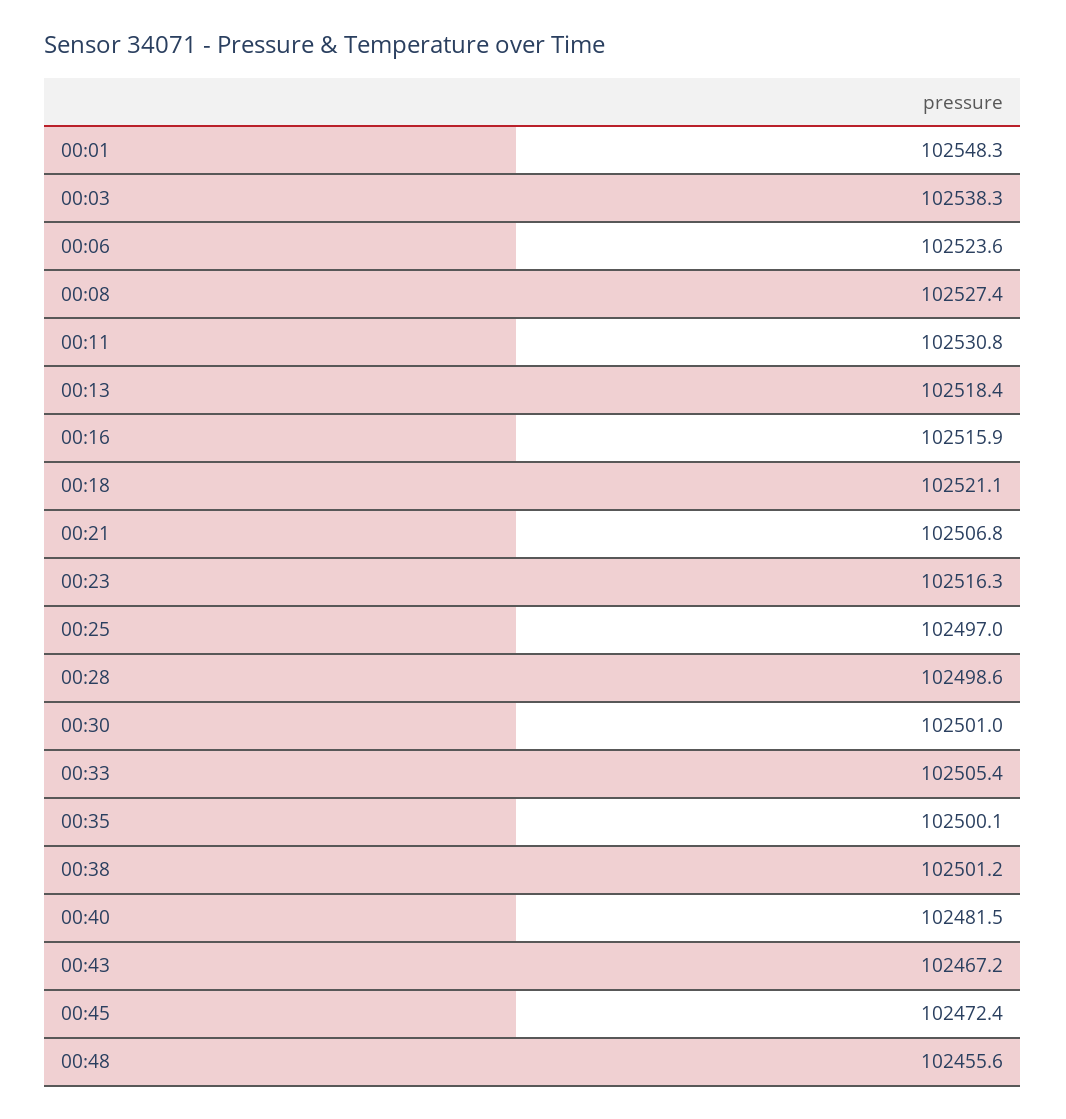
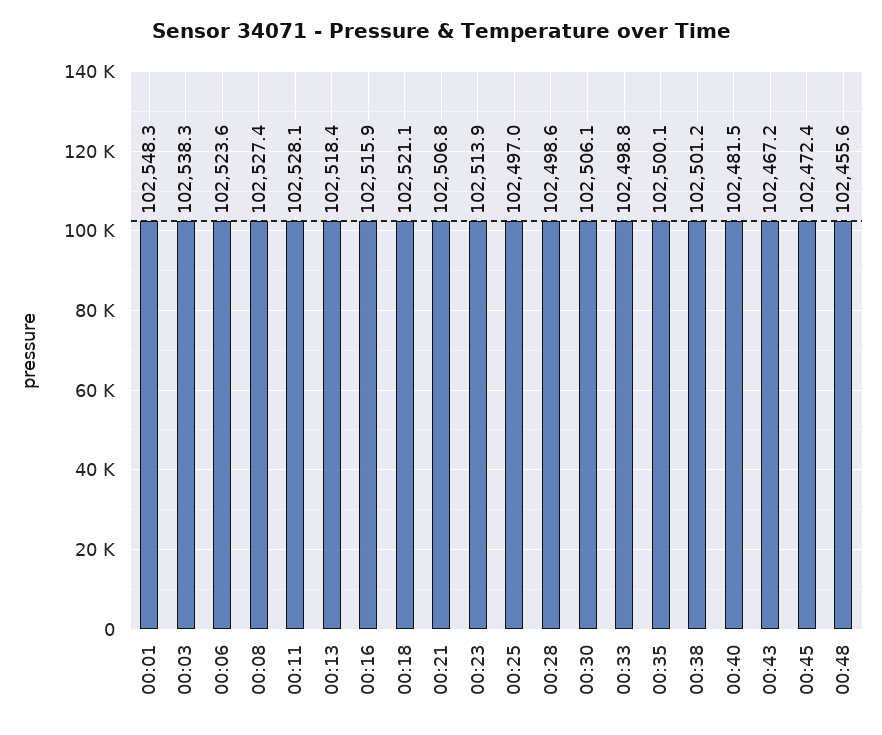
00:11: 102530.8 -> 102528.1
00:23: 102516.3 -> 102513.9
00:30: 102501 -> 102506.1
00:33: 102505.4 -> 102498.8

